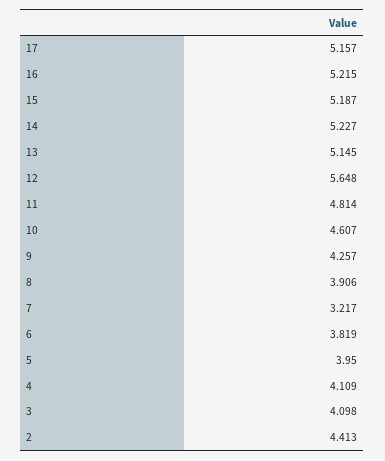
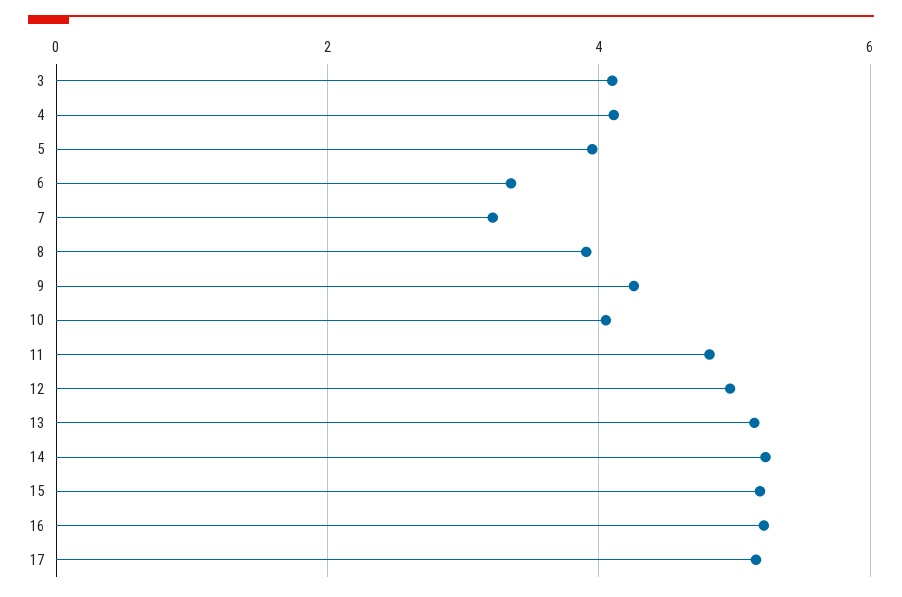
12: 5.648 -> 5
10: 4.607 -> 4
6: 3.819 -> 3.4
2: 4.413 -> none

